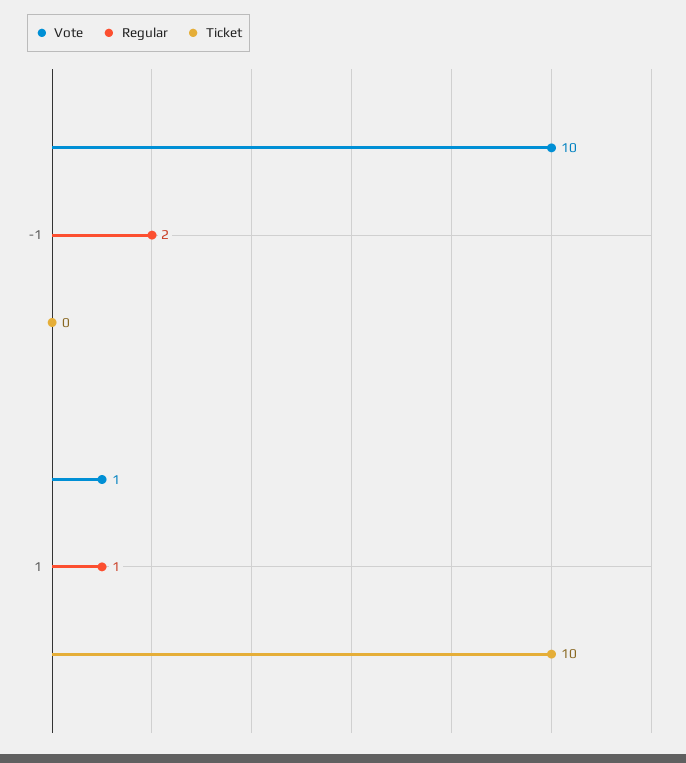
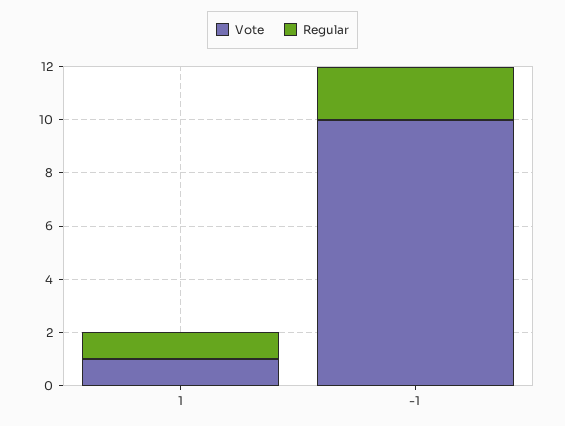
Ticket, -1: 0 -> none
Ticket, 1: 10 -> none

